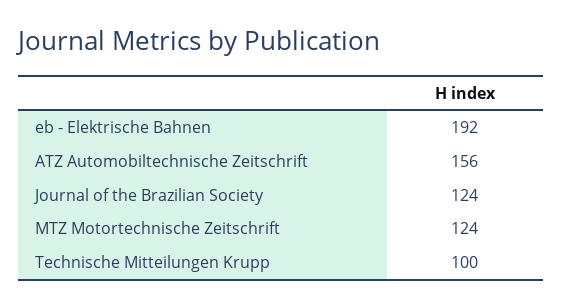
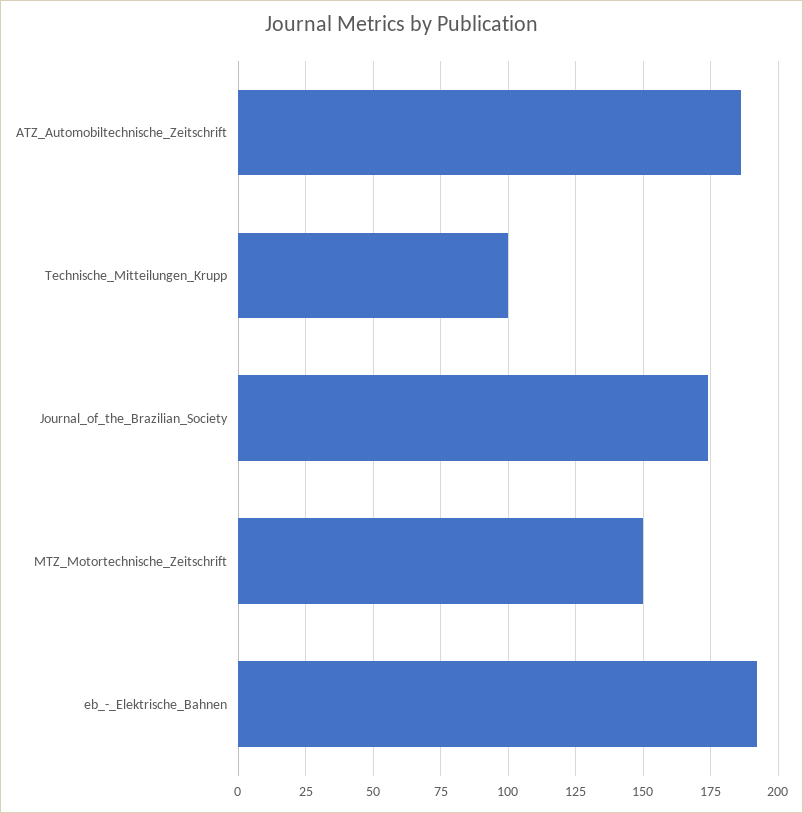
ATZ Automobiltechnische Zeitschrift: 156 -> 185
Journal of the Brazilian Society: 124 -> 175
MTZ Motortechnische Zeitschrift: 124 -> 150

